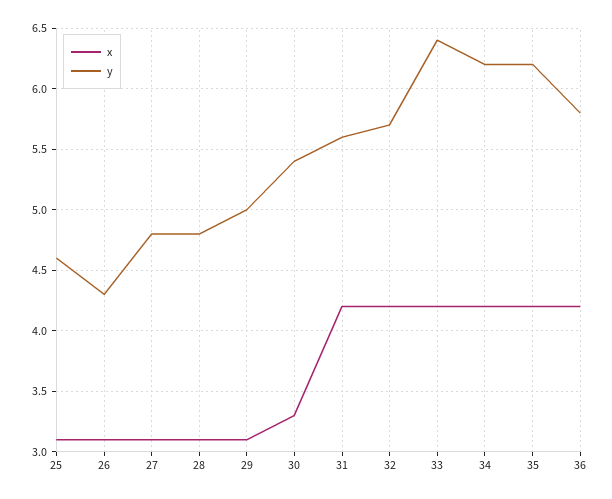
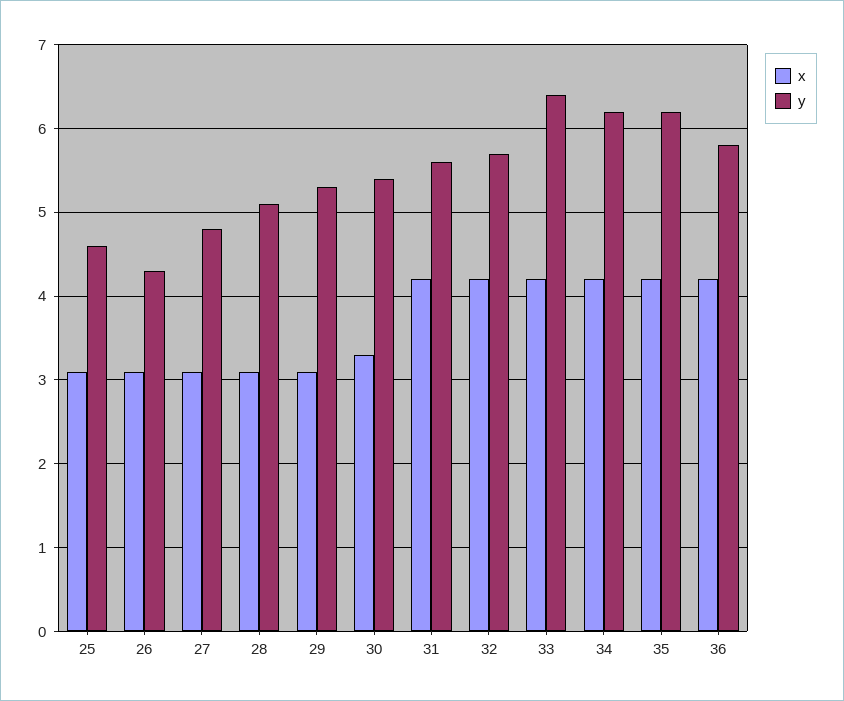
y, 28: 4.8 -> 5.1
y, 29: 5 -> 5.3

